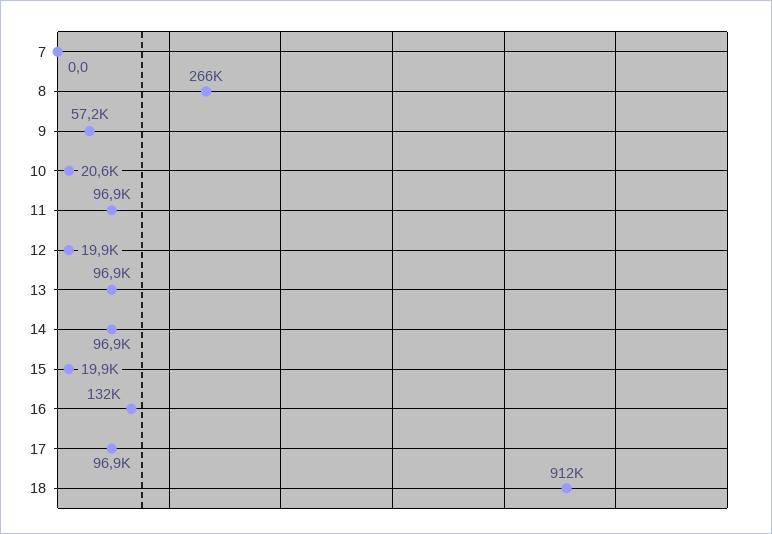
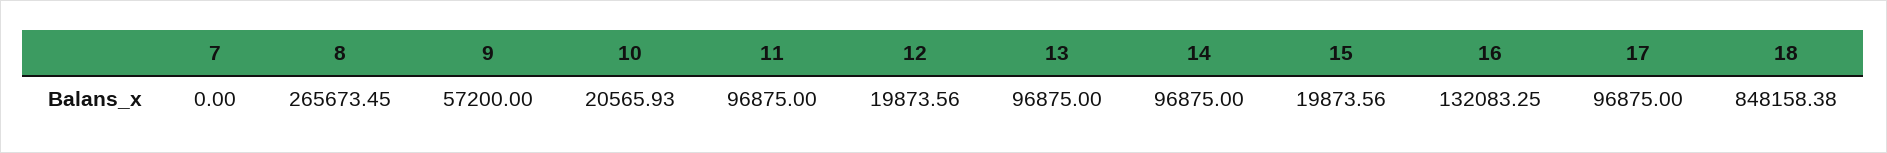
18: 912000 -> 848158.38

